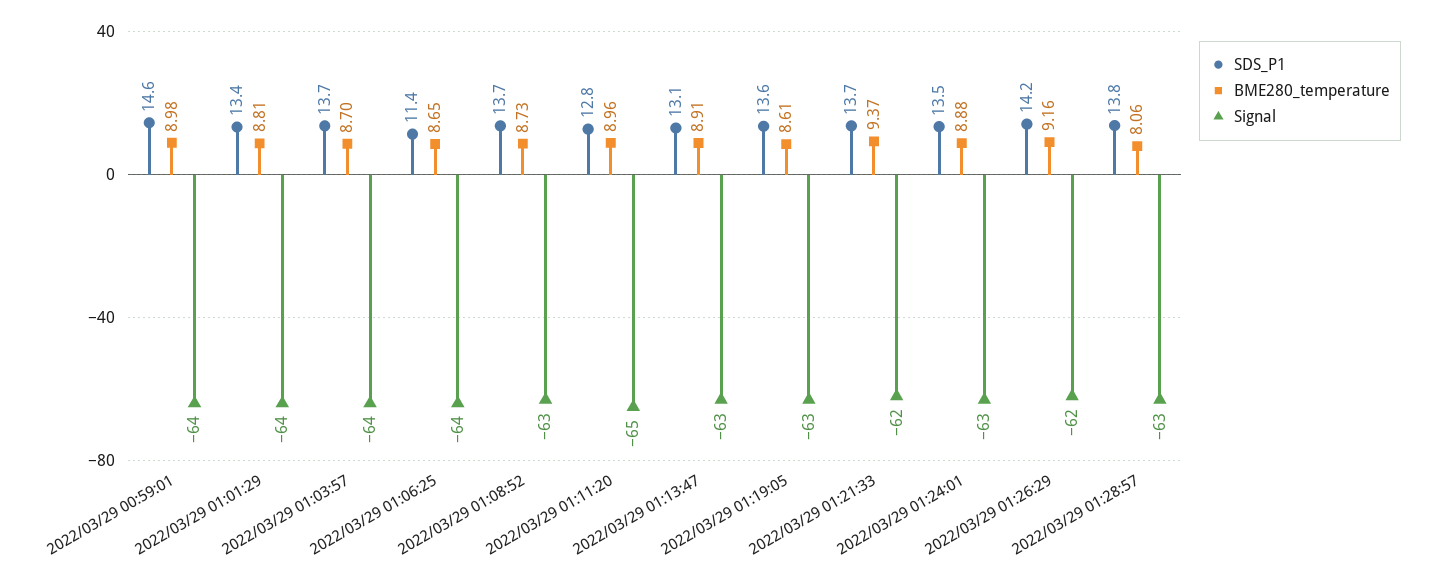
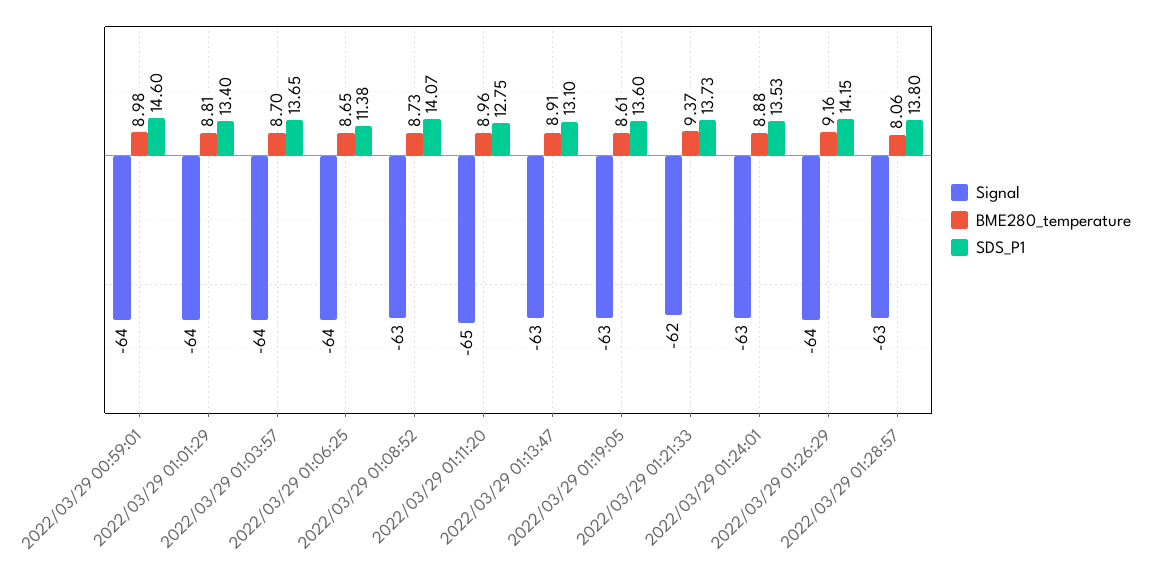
SDS_P1, 2022/03/29 01:08:52: 13.7 -> 14.07
Signal, 2022/03/29 01:26:29: -62 -> -64

